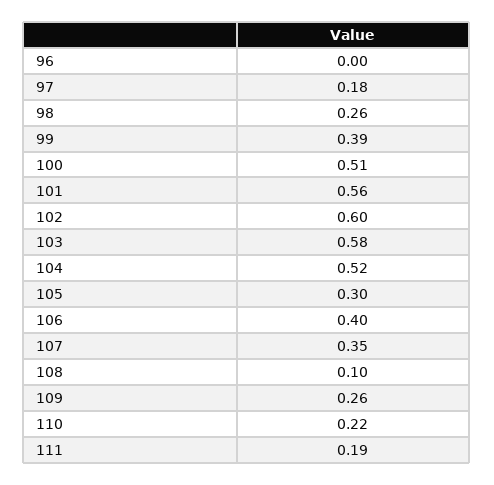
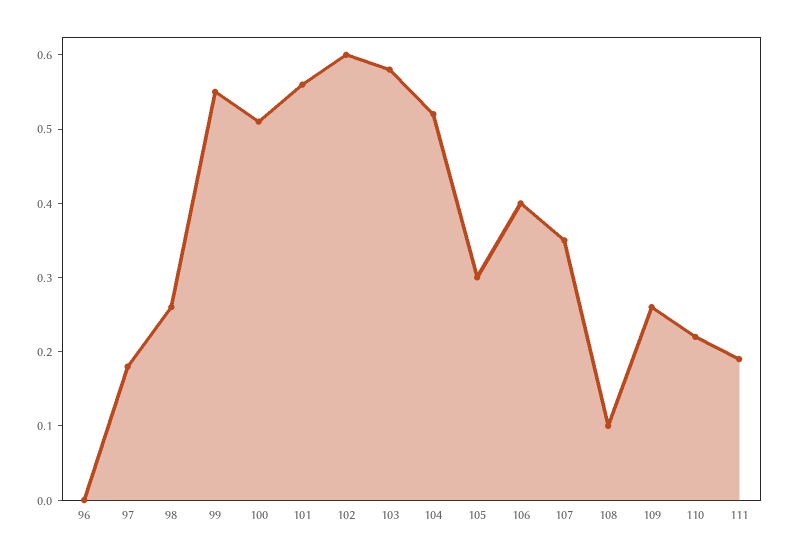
99: 0.39 -> 0.55

